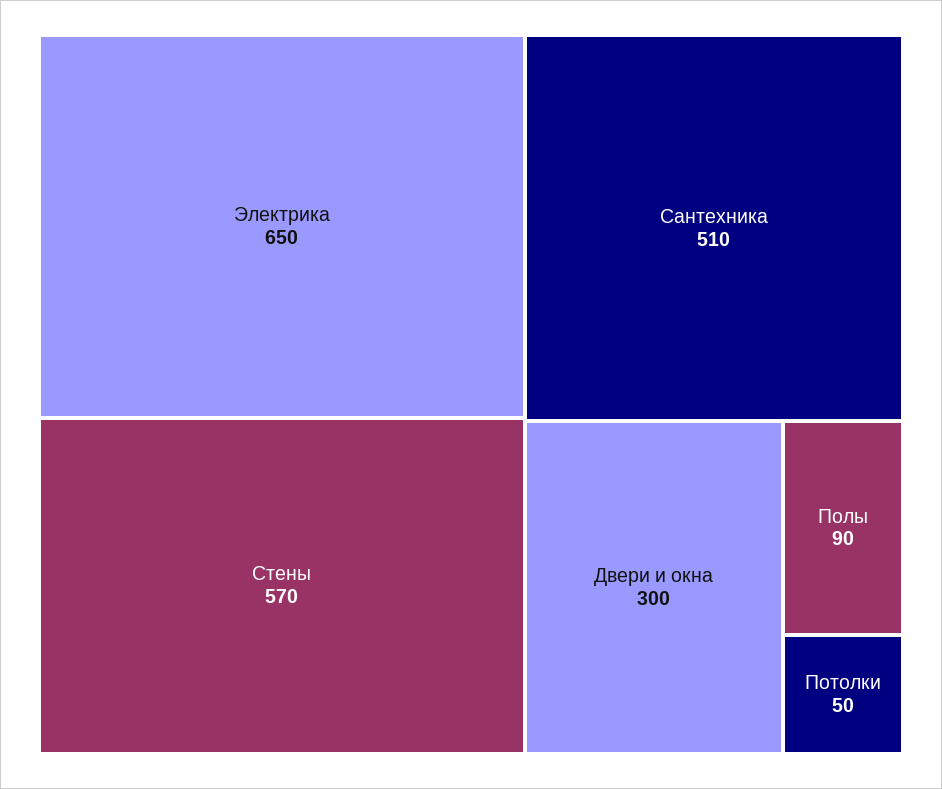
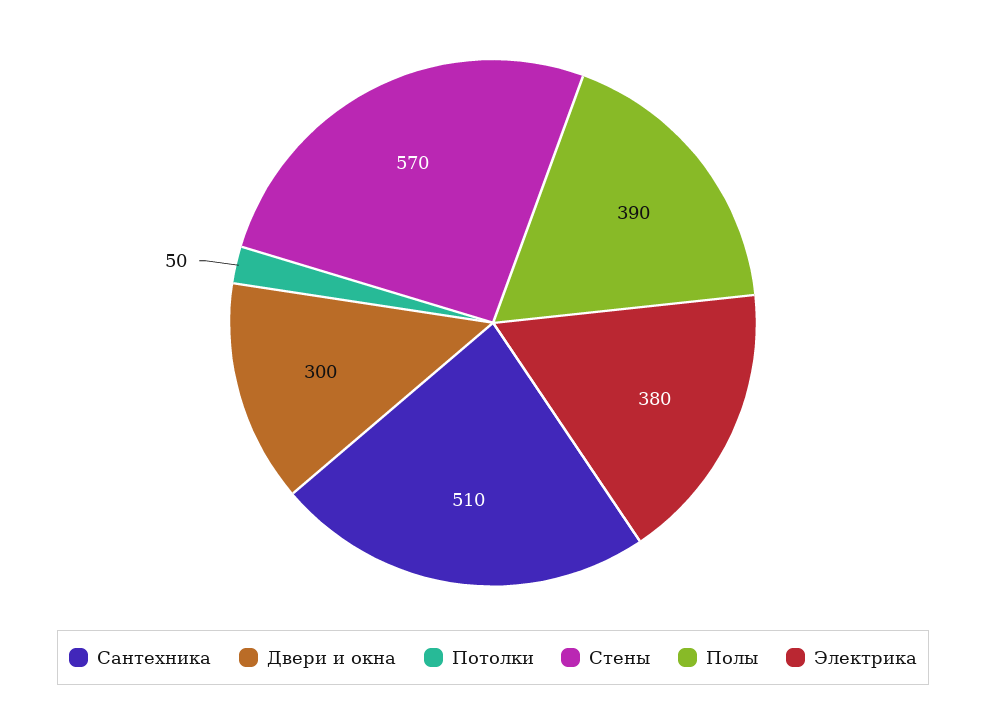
Электрика: 650 -> 380
Полы: 90 -> 390

